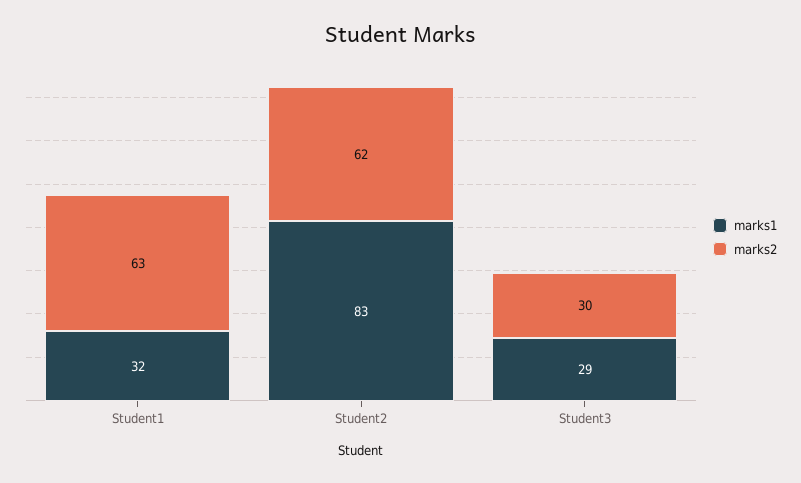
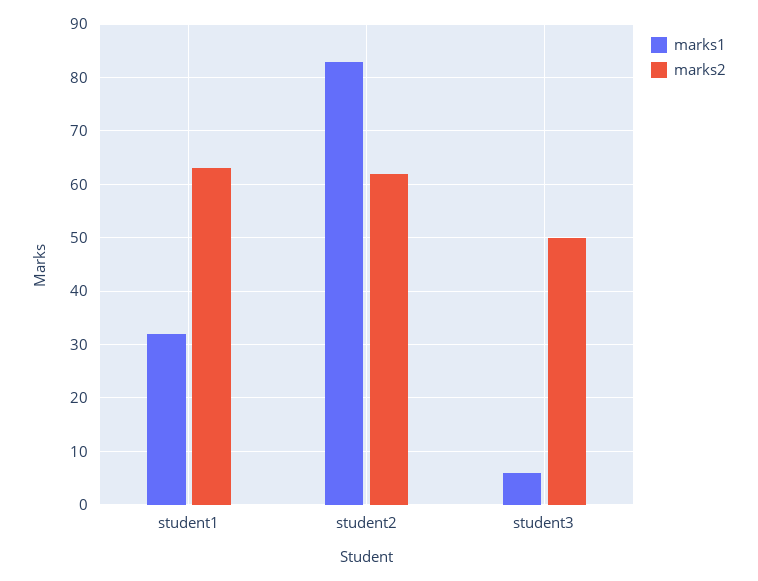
marks1, Student3: 29 -> 5
marks2, Student3: 30 -> 50

